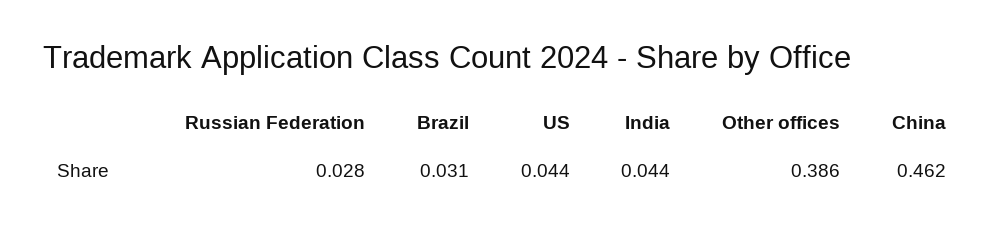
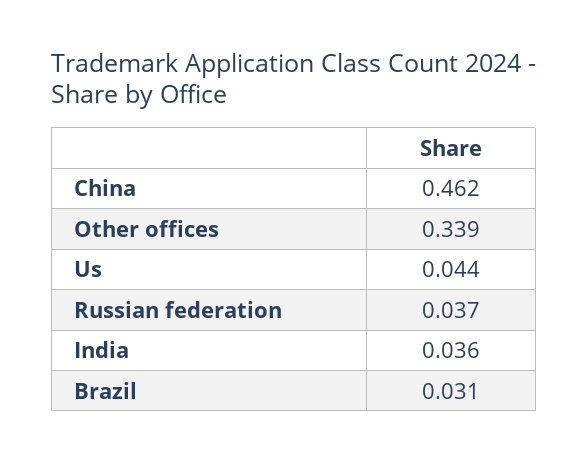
Russian Federation: 0.028 -> 0.037
India: 0.044 -> 0.036
Other offices: 0.386 -> 0.339

